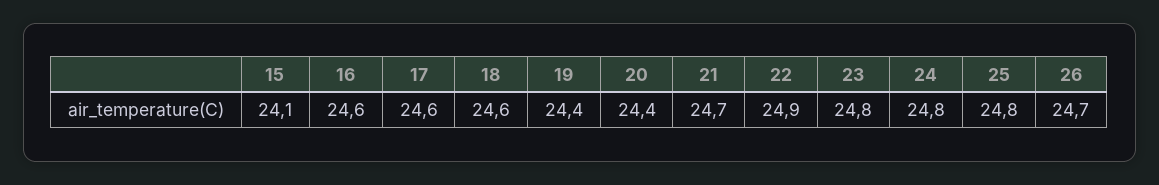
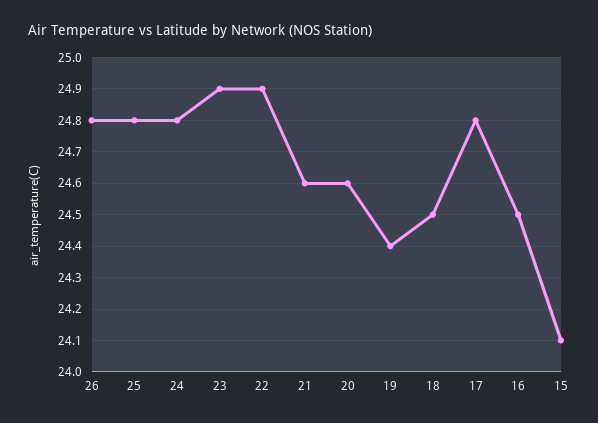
16: 24.6 -> 24.5
17: 24.6 -> 24.8
18: 24.6 -> 24.5
20: 24.4 -> 24.6
21: 24.7 -> 24.6
23: 24.8 -> 24.9
26: 24.7 -> 24.8

